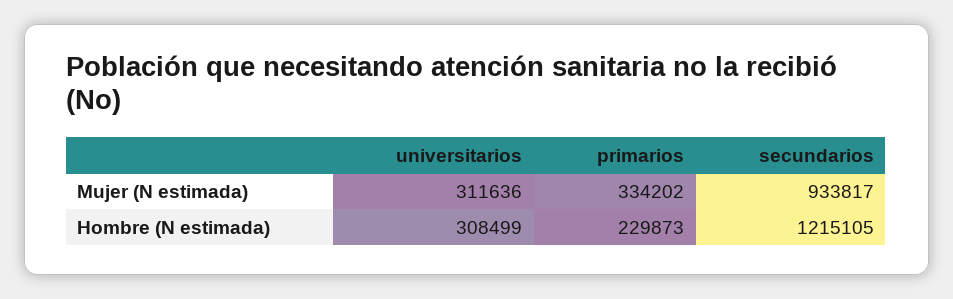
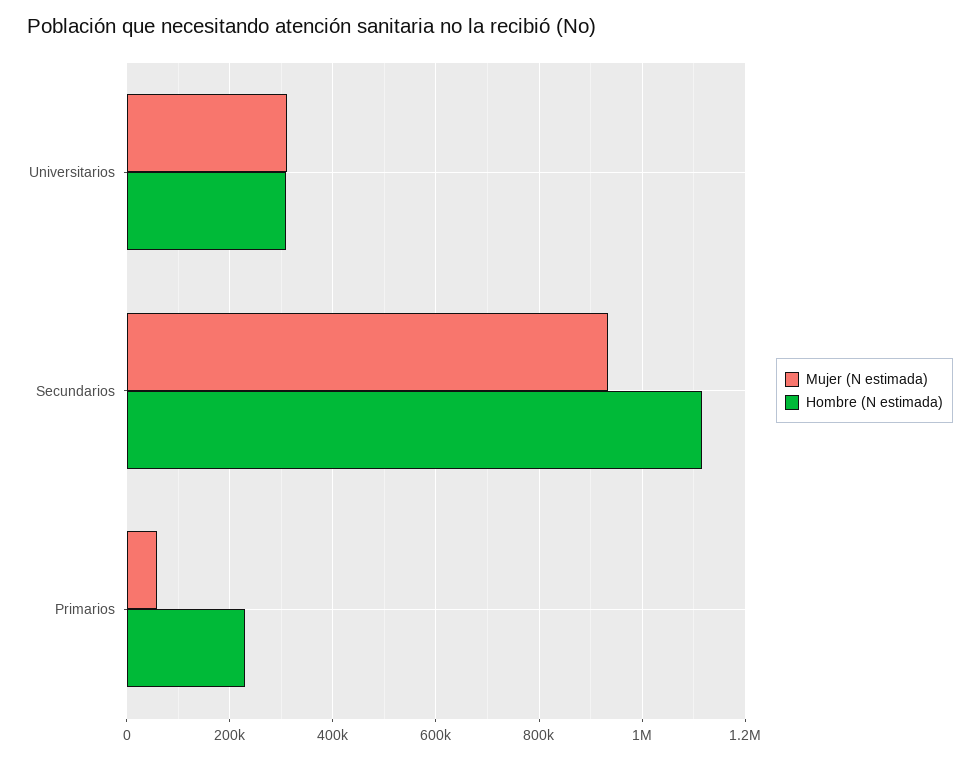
Mujer (N estimada), primarios: 334202 -> 60000
Hombre (N estimada), secundarios: 1215105 -> 1120000

